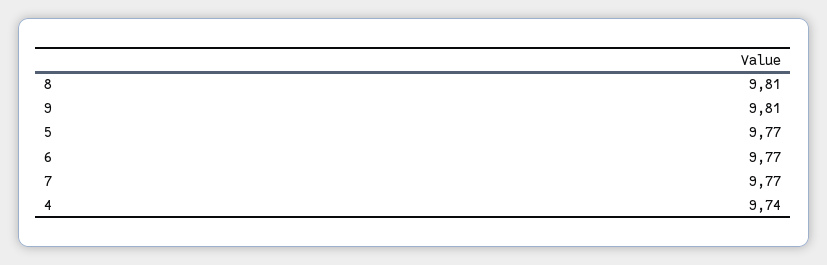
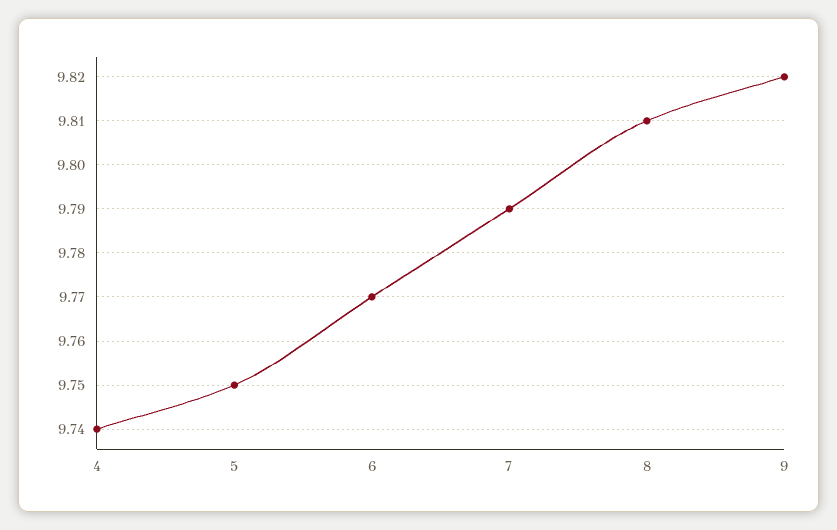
9: 9.81 -> 9.82
5: 9.77 -> 9.75
7: 9.77 -> 9.79

